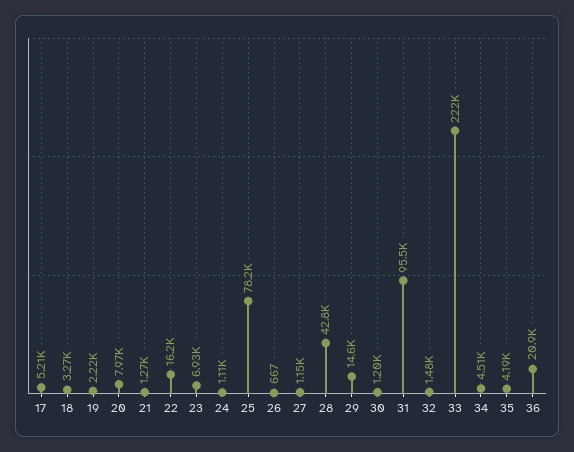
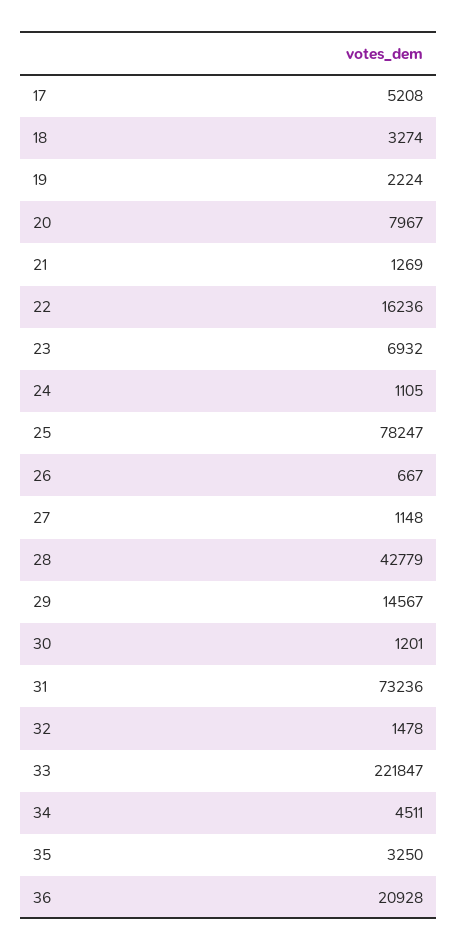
31: 95500 -> 73236
35: 4190 -> 3250

